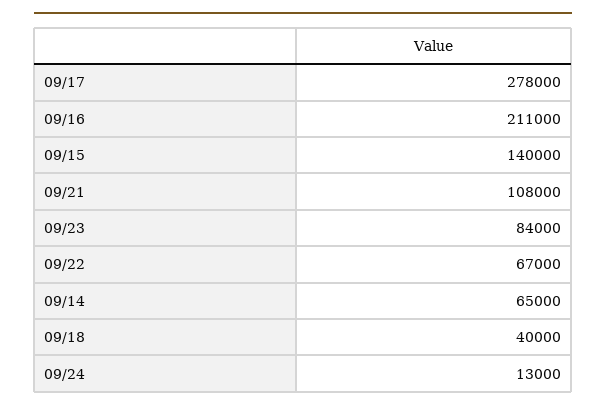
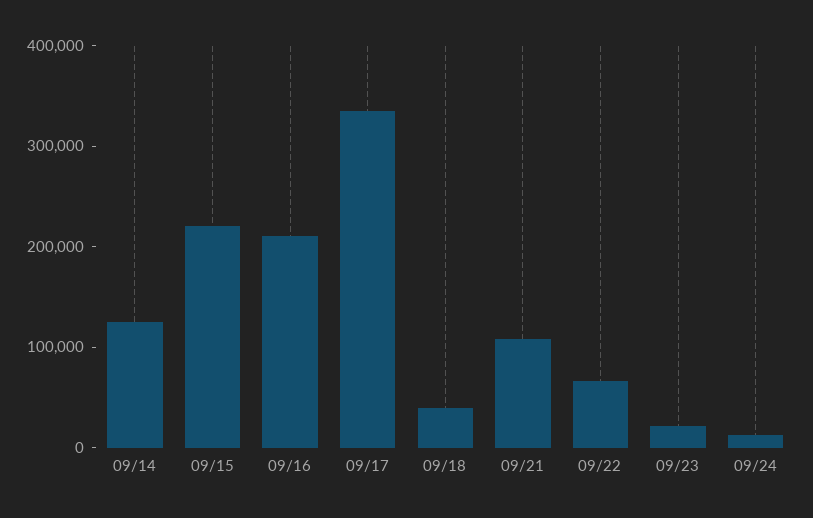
09/17: 278000 -> 340000
09/15: 140000 -> 220000
09/23: 84000 -> 20000
09/14: 65000 -> 120000

